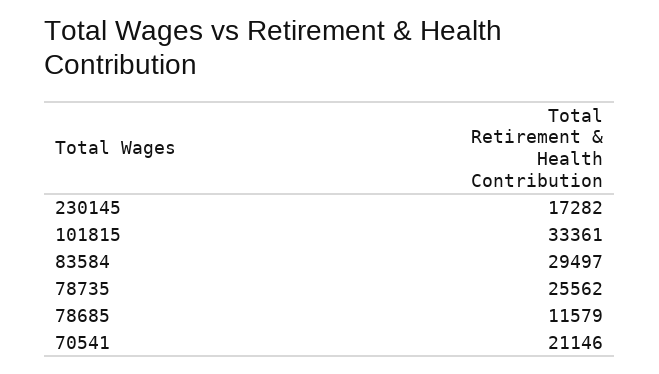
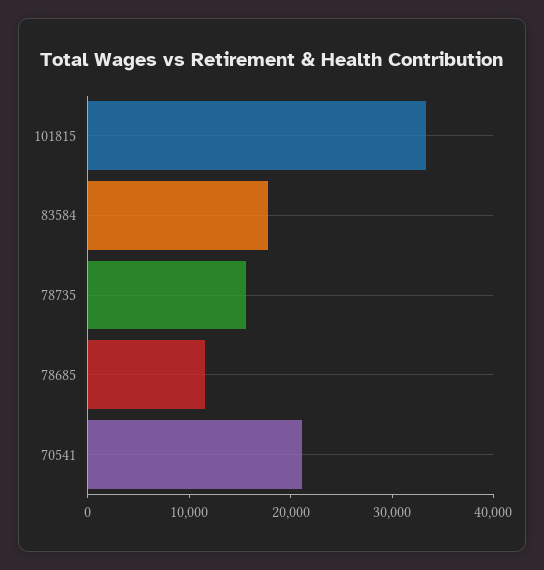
230145: 17282 -> none
83584: 29497 -> 18000
78735: 25562 -> 16000

